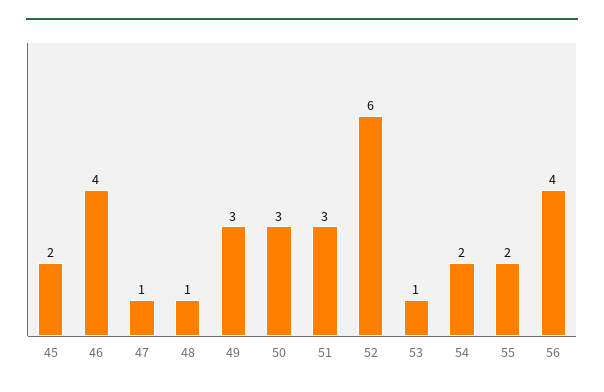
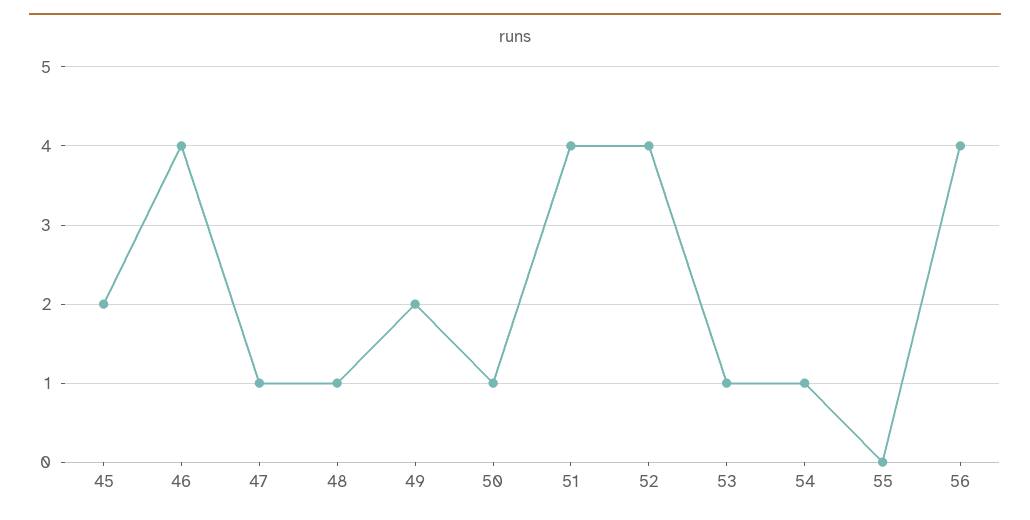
49: 3 -> 2
50: 3 -> 1
51: 3 -> 4
52: 6 -> 4
54: 2 -> 1
55: 2 -> 0

